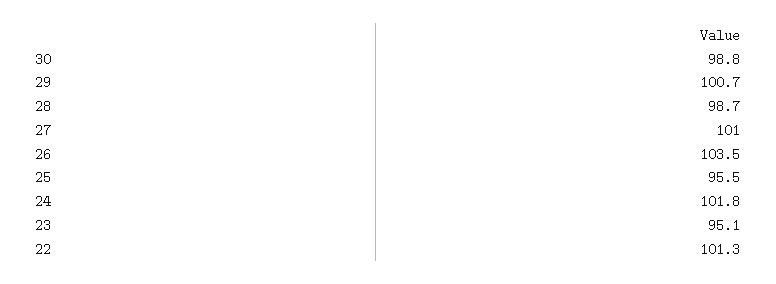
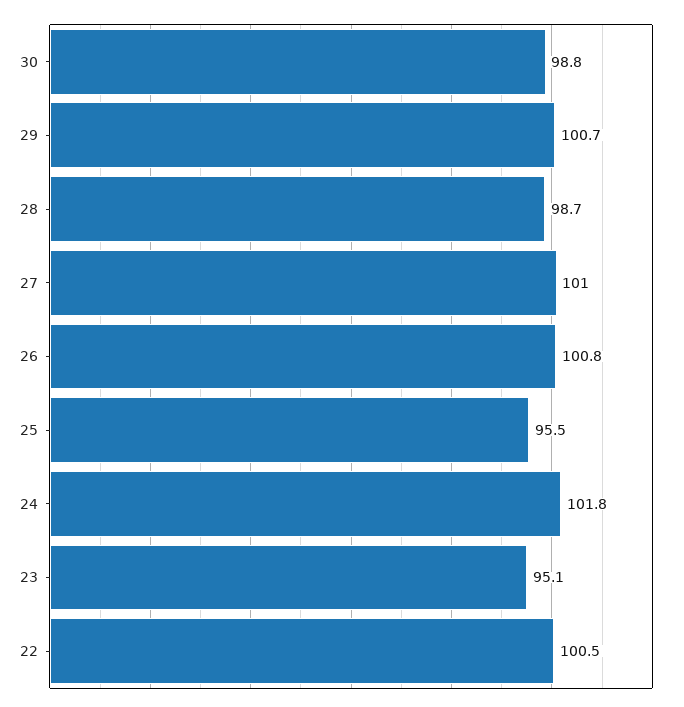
26: 103.5 -> 100.8
22: 101.3 -> 100.5

